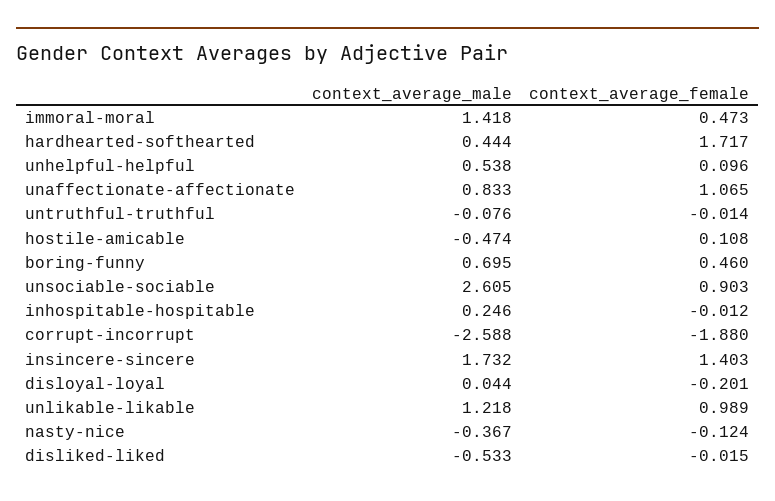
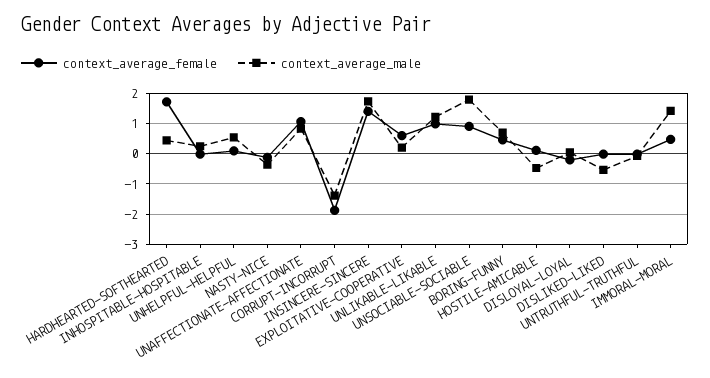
context_average_male, unsociable-sociable: 2.605 -> 1.8
context_average_male, corrupt-incorrupt: -2.588 -> -1.4
context_average_female, EXPLOITATIVE-COOPERATIVE: none -> 0.6
context_average_male, EXPLOITATIVE-COOPERATIVE: none -> 0.2

